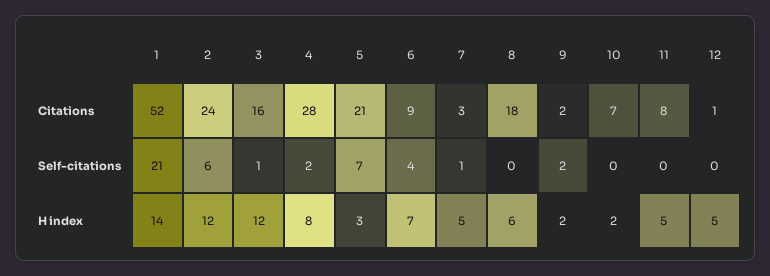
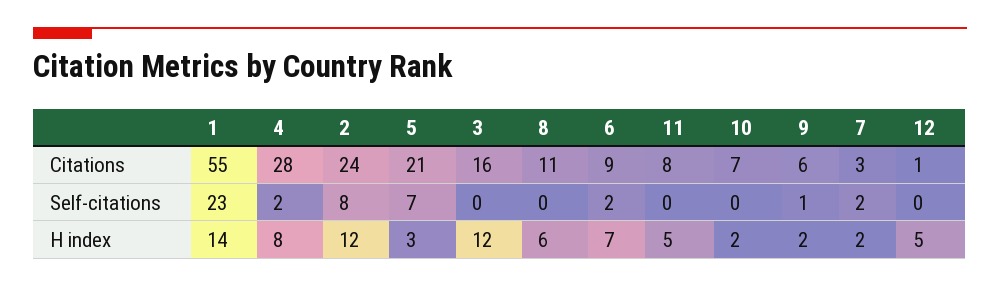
1, Citations: 52 -> 55
8, Citations: 18 -> 11
9, Citations: 2 -> 6
1, Self-citations: 21 -> 23
2, Self-citations: 6 -> 8
3, Self-citations: 1 -> 0
6, Self-citations: 4 -> 2
7, Self-citations: 1 -> 2
9, Self-citations: 2 -> 1
7, H index: 5 -> 2

